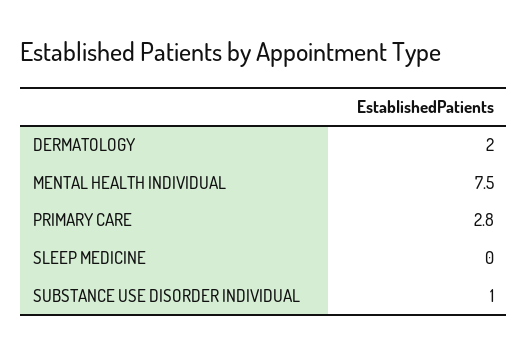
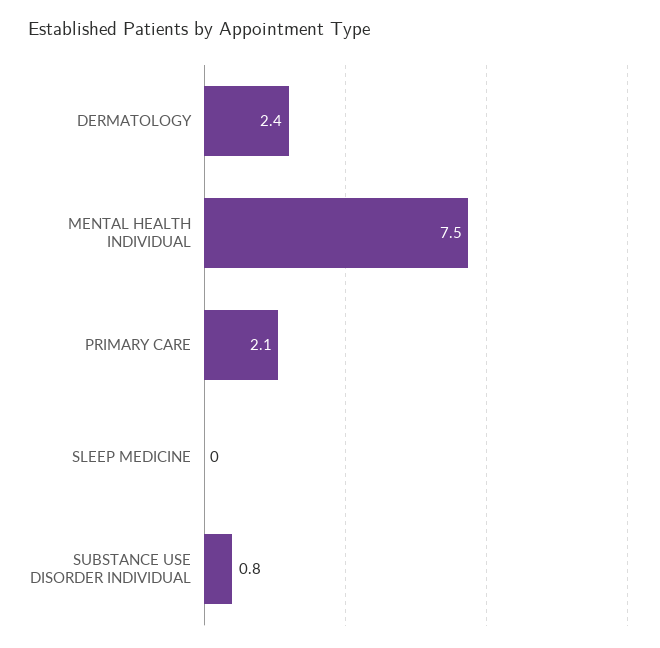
DERMATOLOGY: 2 -> 2.4
PRIMARY CARE: 2.8 -> 2.1
SUBSTANCE USE DISORDER INDIVIDUAL: 1 -> 0.8

